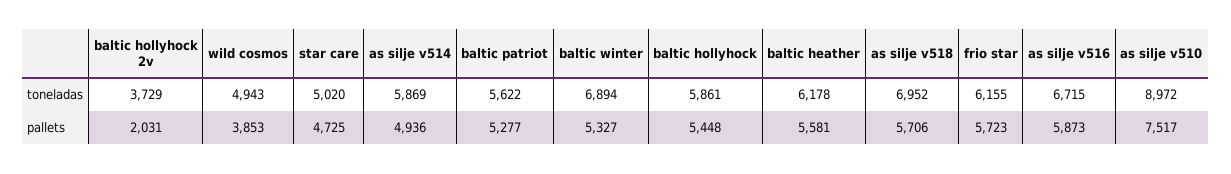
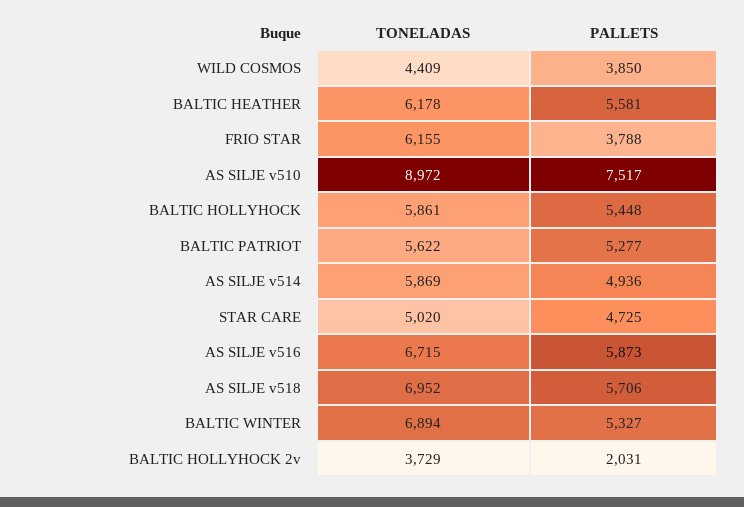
wild cosmos, toneladas: 4943 -> 4409
wild cosmos, pallets: 3853 -> 3850
frio star, pallets: 5723 -> 3788

